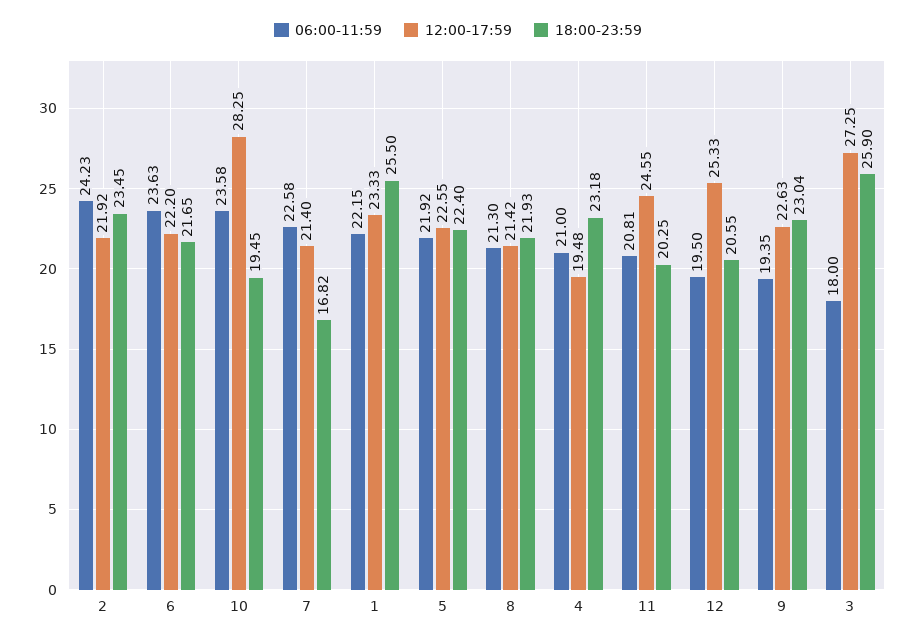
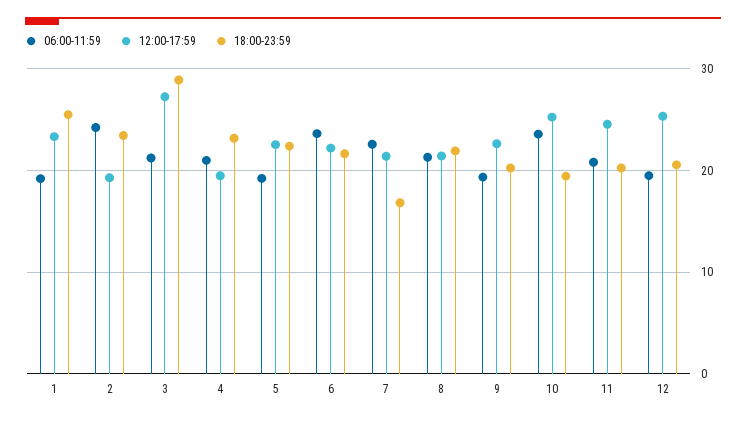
12:00-17:59, 2: 21.92 -> 19
12:00-17:59, 10: 28.25 -> 25
06:00-11:59, 1: 22.15 -> 19
06:00-11:59, 5: 21.92 -> 19
18:00-23:59, 9: 23.04 -> 20
06:00-11:59, 3: 18 -> 21
18:00-23:59, 3: 25.9 -> 29

